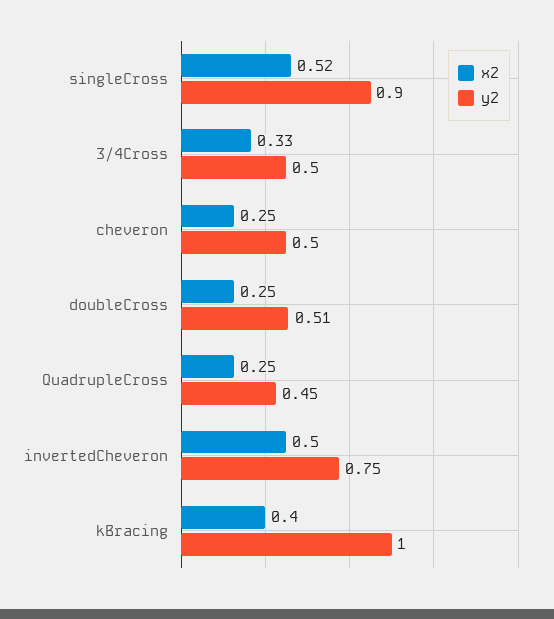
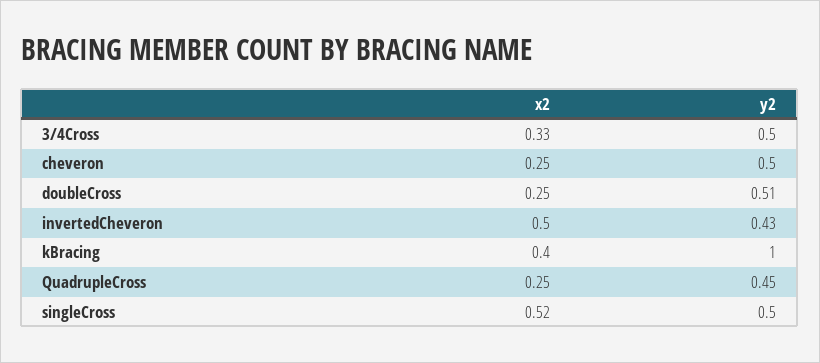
y2, singleCross: 0.9 -> 0.5
y2, invertedCheveron: 0.75 -> 0.43

